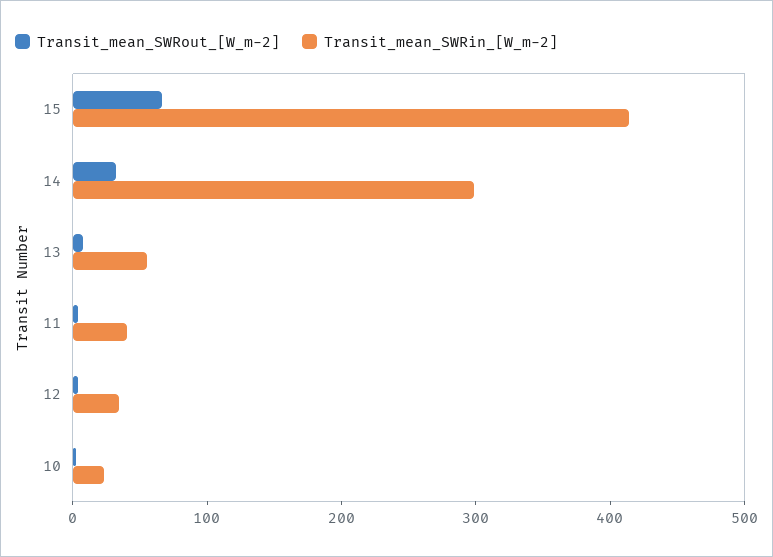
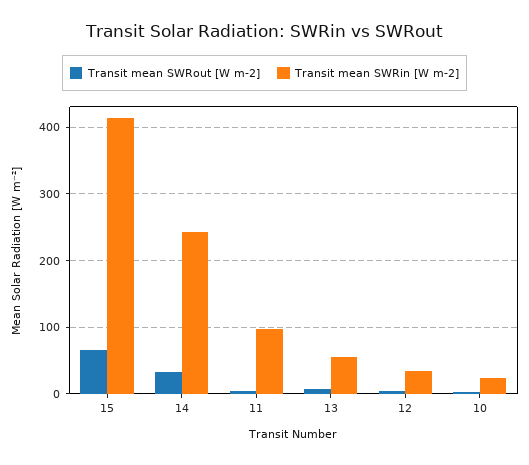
Transit_mean_SWRin_[W_m-2], 14: 300 -> 240
Transit_mean_SWRin_[W_m-2], 11: 40 -> 100

